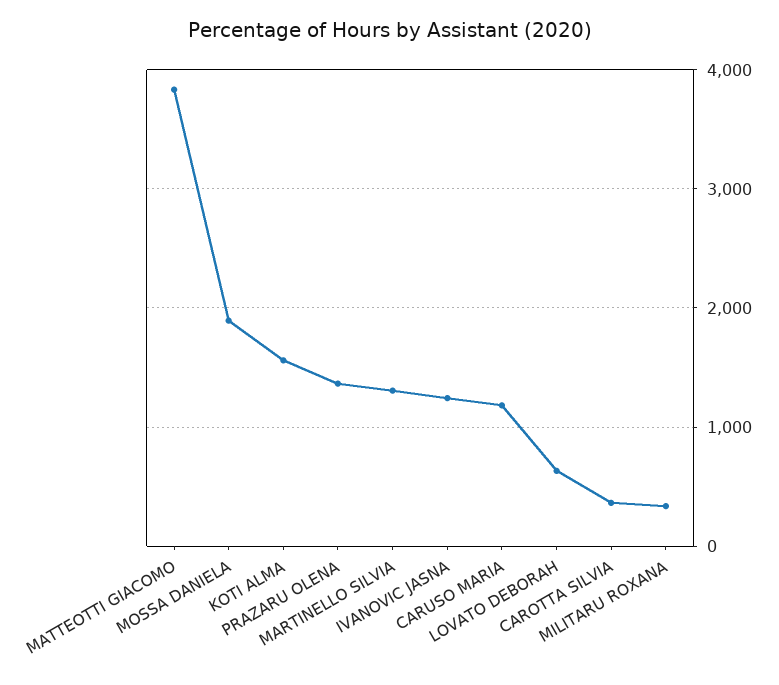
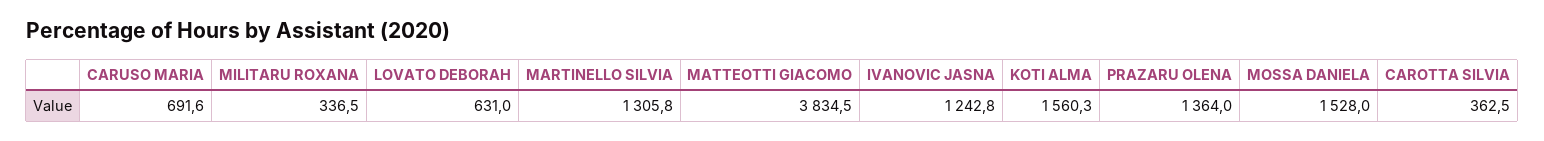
MOSSA DANIELA: 1900 -> 1528
CARUSO MARIA: 1200 -> 691.6

